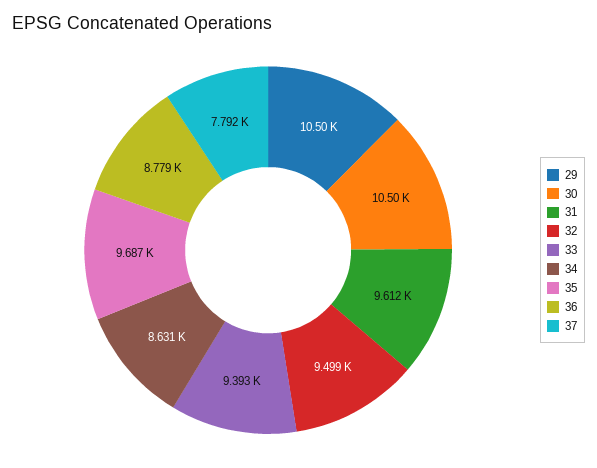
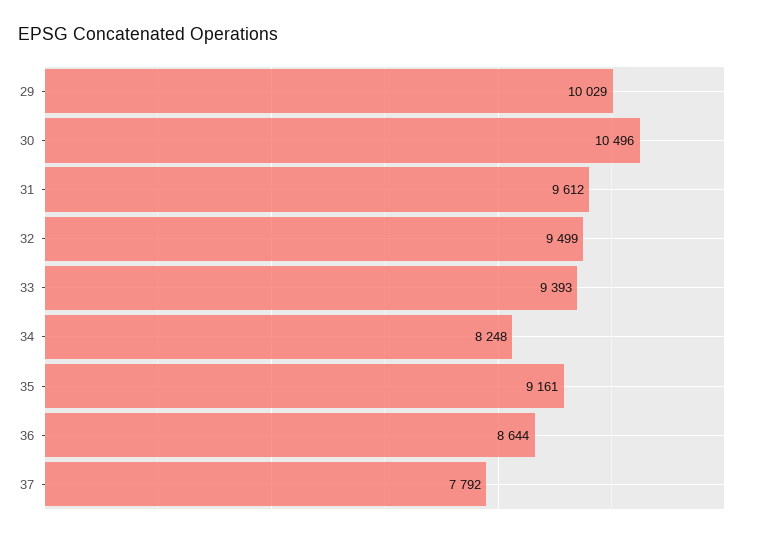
29: 10500 -> 10029
34: 8631 -> 8248
35: 9687 -> 9161
36: 8779 -> 8644

